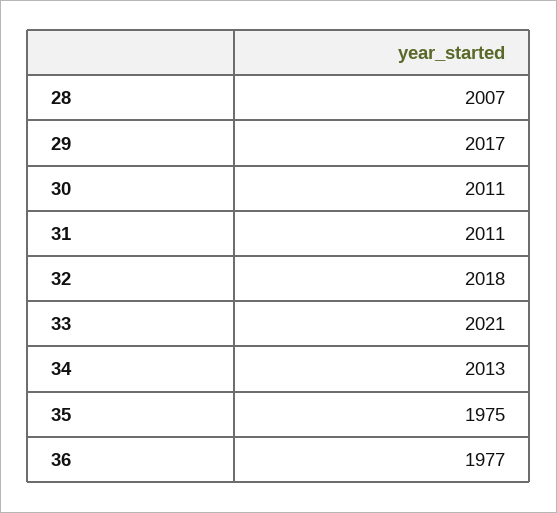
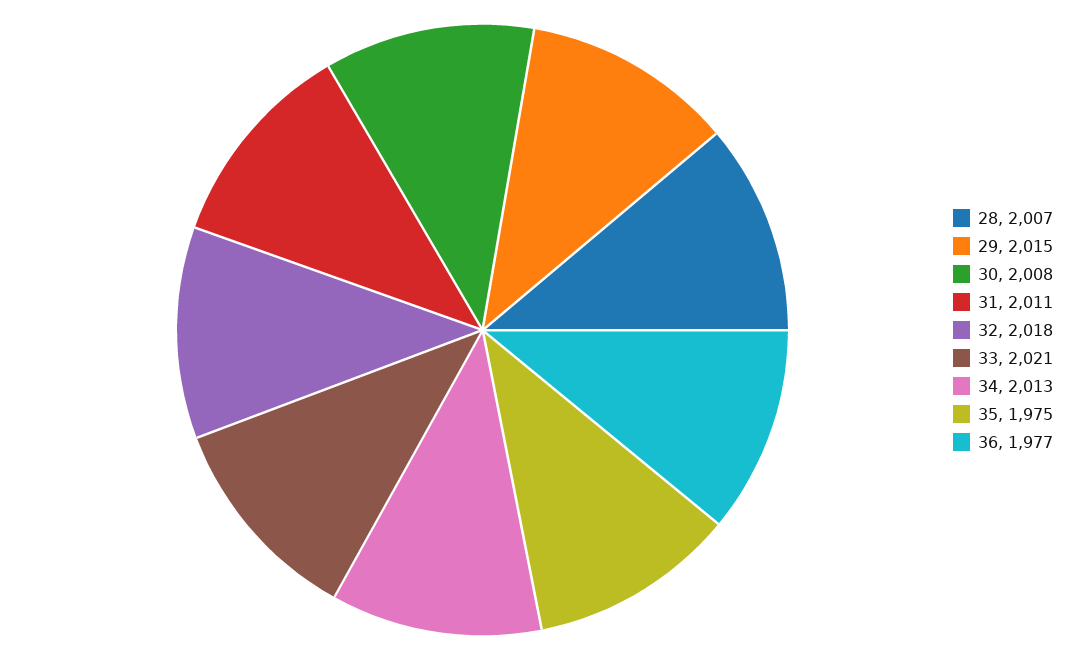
29: 2017 -> 2015
30: 2011 -> 2008

